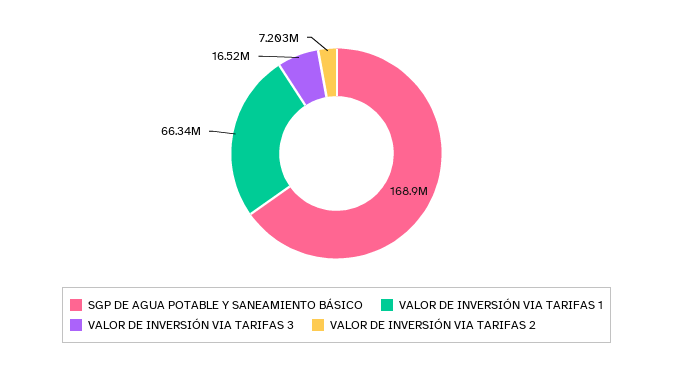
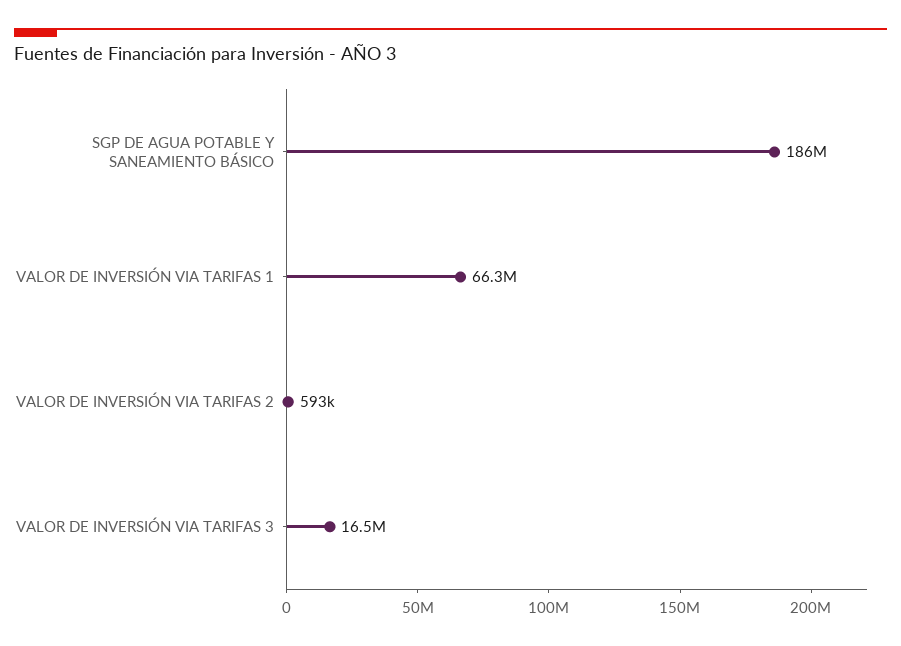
SGP DE AGUA POTABLE Y SANEAMIENTO BÁSICO: 168900000 -> 186000000
VALOR DE INVERSIÓN VIA TARIFAS 2: 7203000 -> 593000

